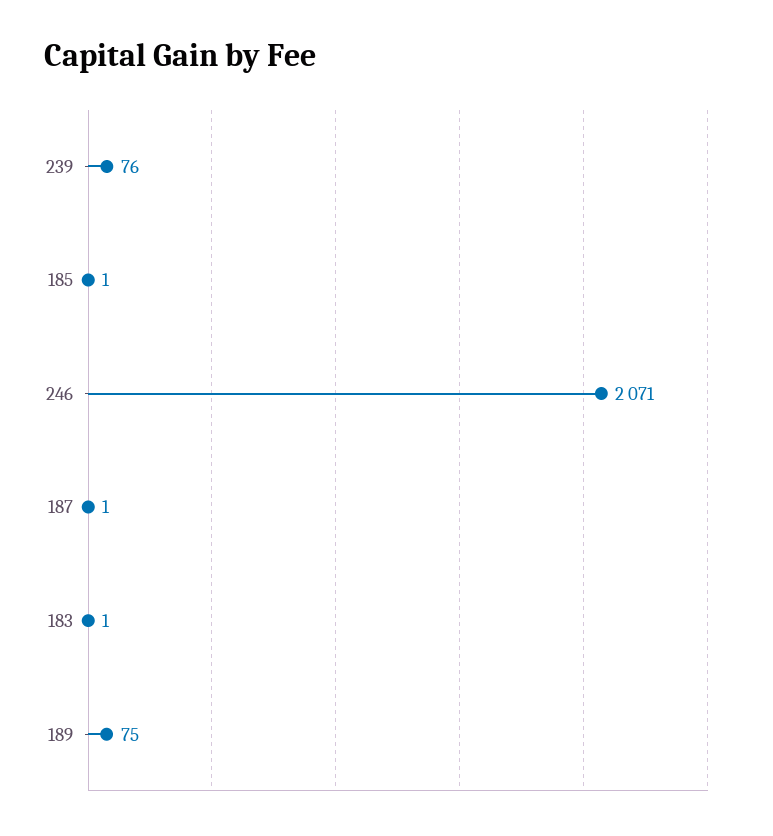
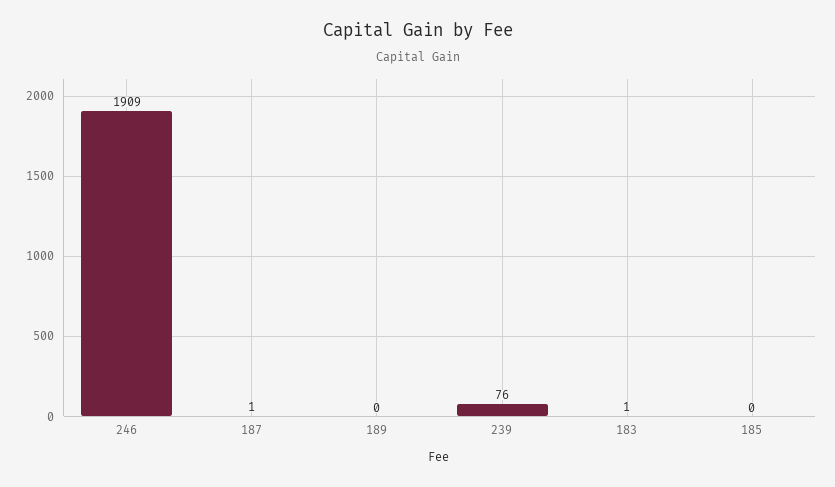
185: 1 -> 0
246: 2071 -> 1909
189: 75 -> 0

